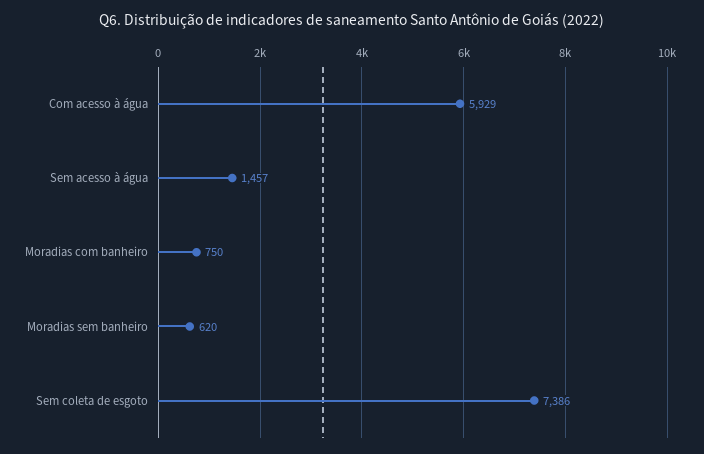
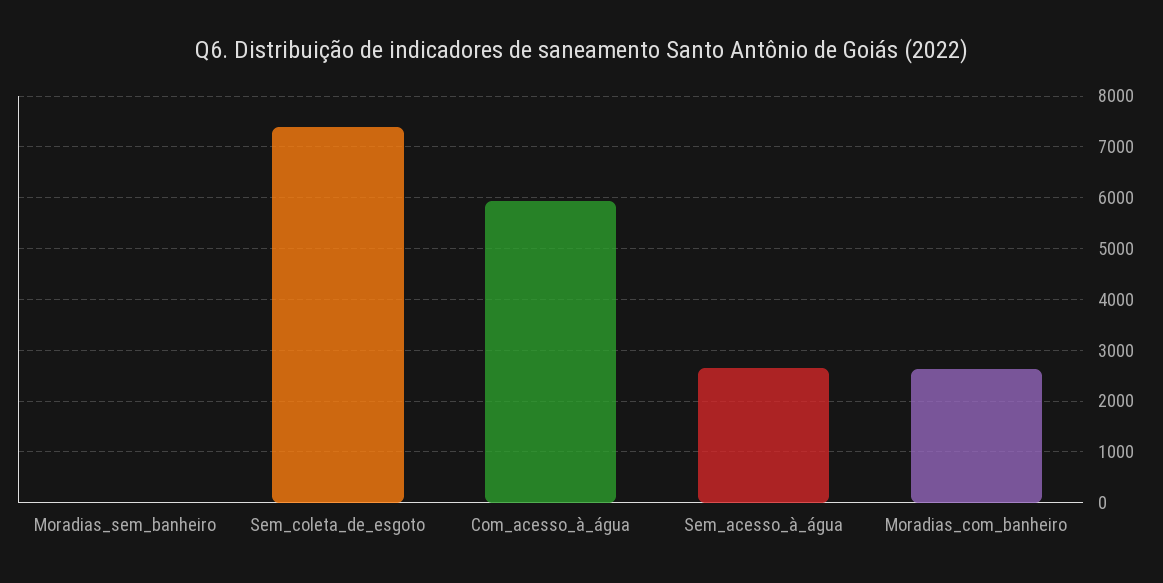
Sem acesso à água: 1457 -> 2600
Moradias com banheiro: 750 -> 2600
Moradias sem banheiro: 620 -> 0

